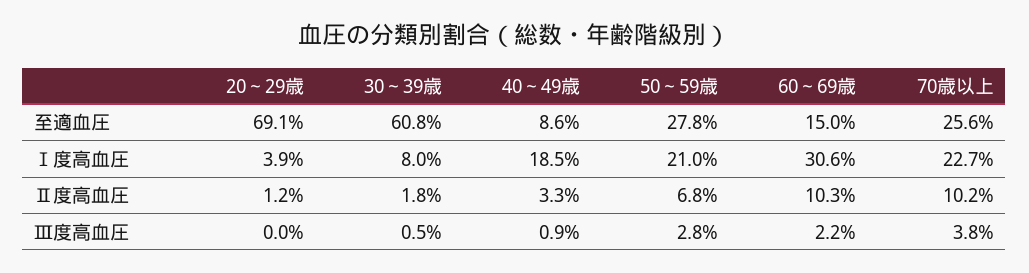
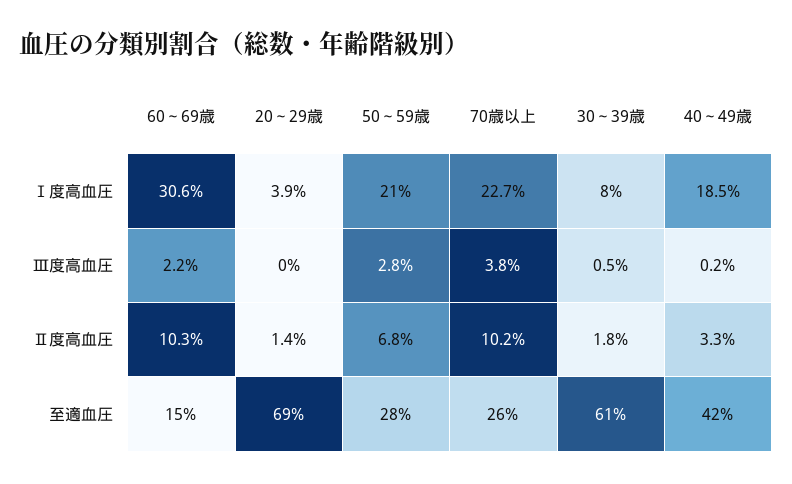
40～49歳, 至適血圧: 8.6 -> 42
20～29歳, Ⅱ度高血圧: 1.2 -> 1.4
40～49歳, Ⅲ度高血圧: 0.9 -> 0.2

